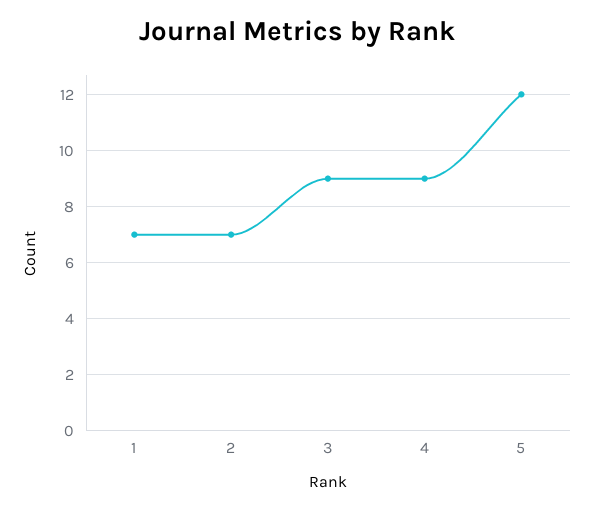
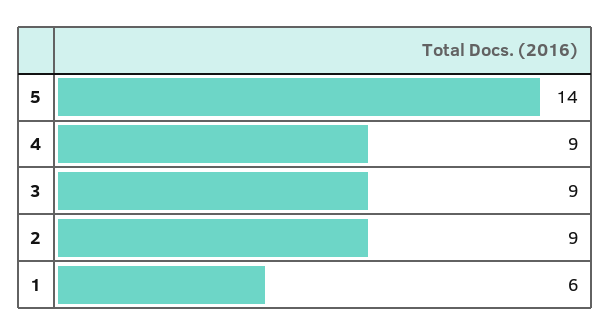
1: 7 -> 6
2: 7 -> 9
5: 12 -> 14

